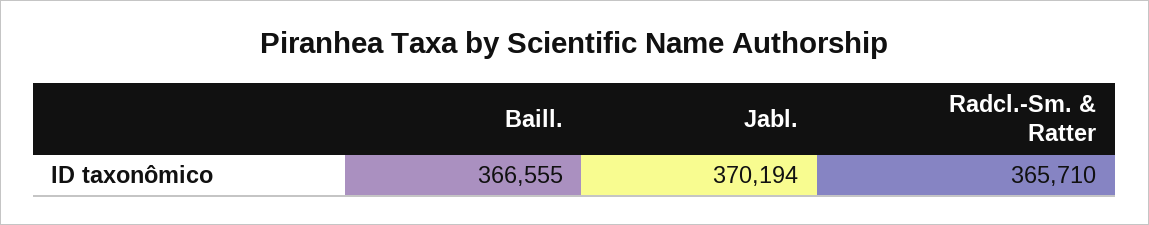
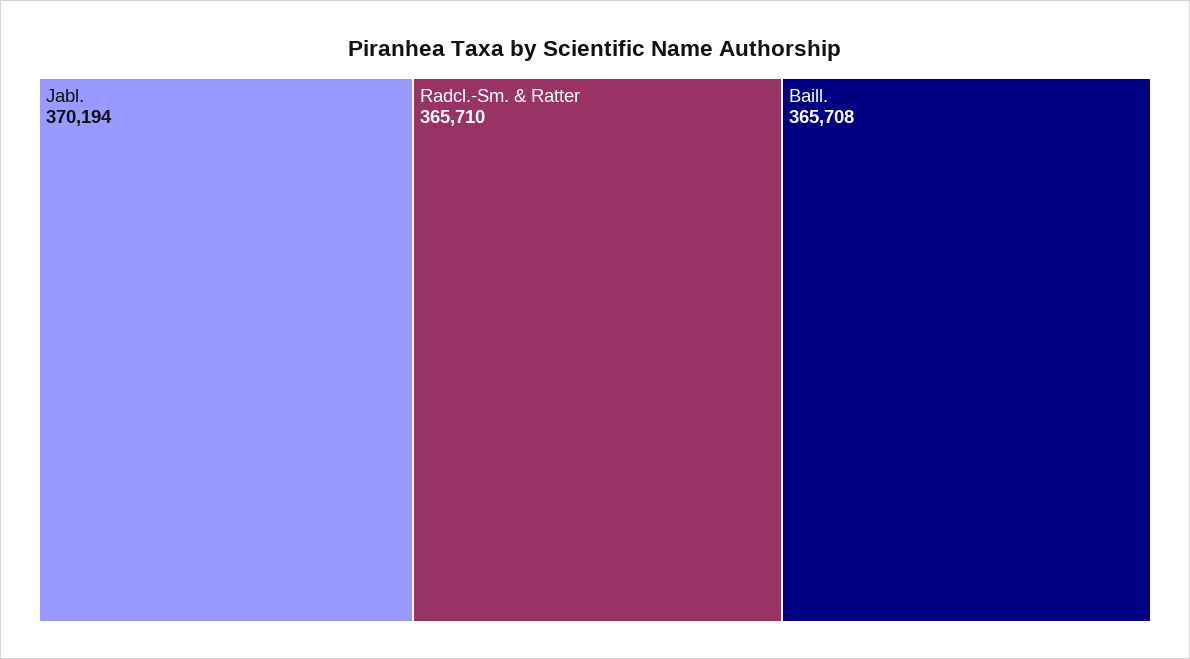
Baill.: 366555 -> 365708

